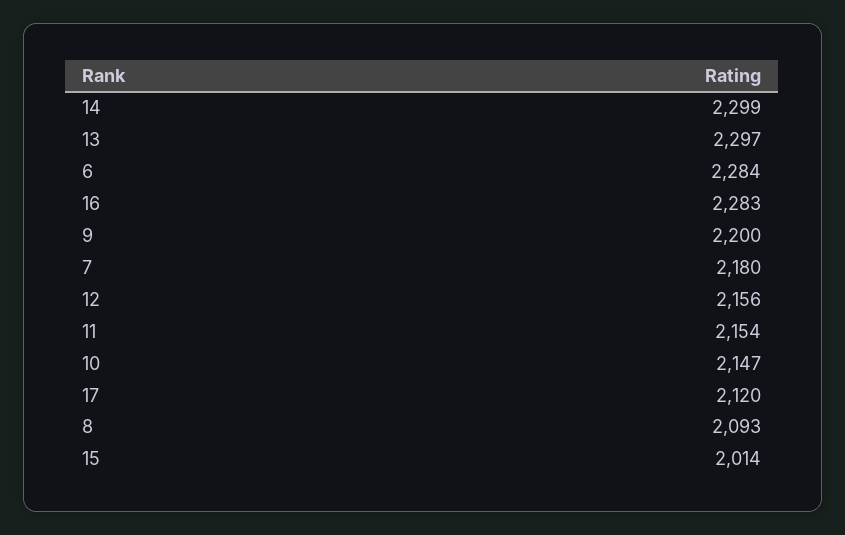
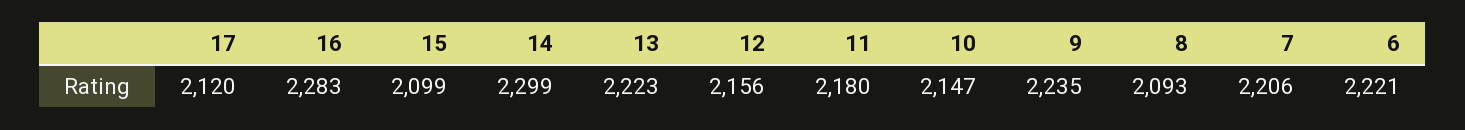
13: 2297 -> 2223
6: 2284 -> 2221
9: 2200 -> 2235
7: 2180 -> 2206
11: 2154 -> 2180
15: 2014 -> 2099

